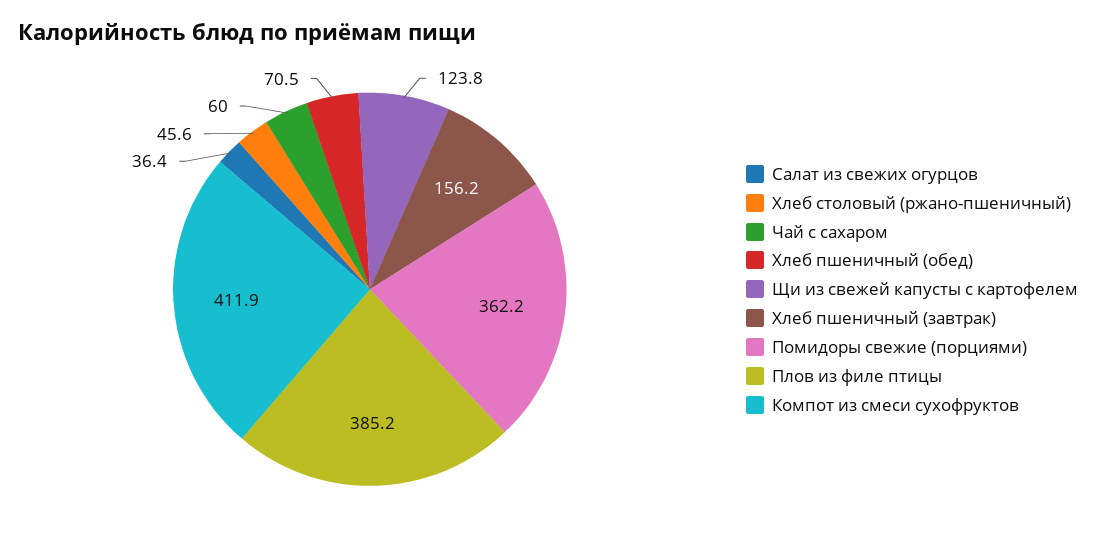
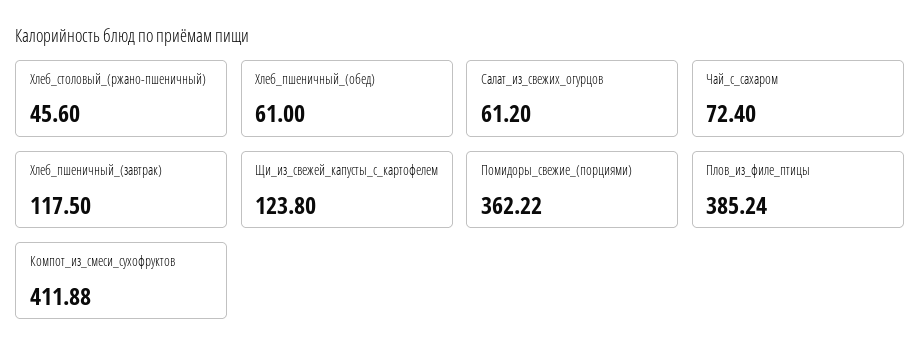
Салат из свежих огурцов: 36.4 -> 61.2
Чай с сахаром: 60 -> 72.4
Хлеб пшеничный (обед): 70.5 -> 61
Хлеб пшеничный (завтрак): 156.2 -> 117.5

